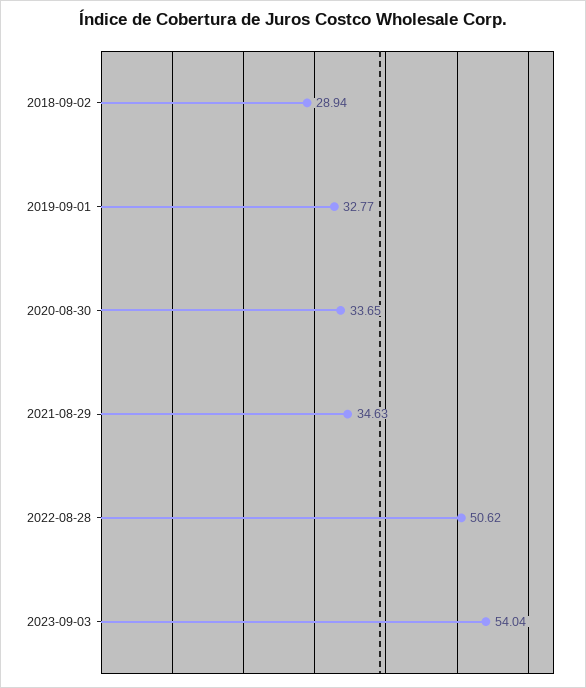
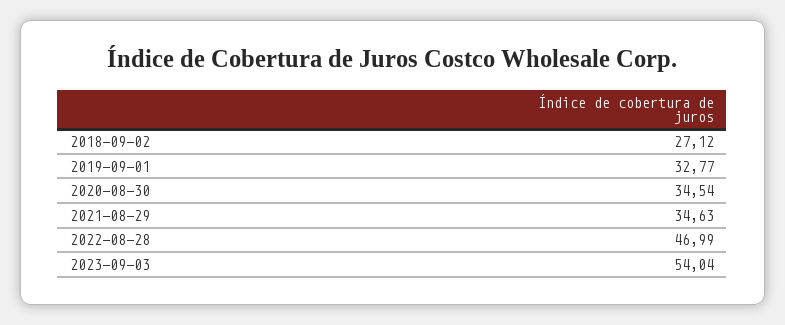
2018-09-02: 28.94 -> 27.12
2020-08-30: 33.65 -> 34.54
2022-08-28: 50.62 -> 46.99

